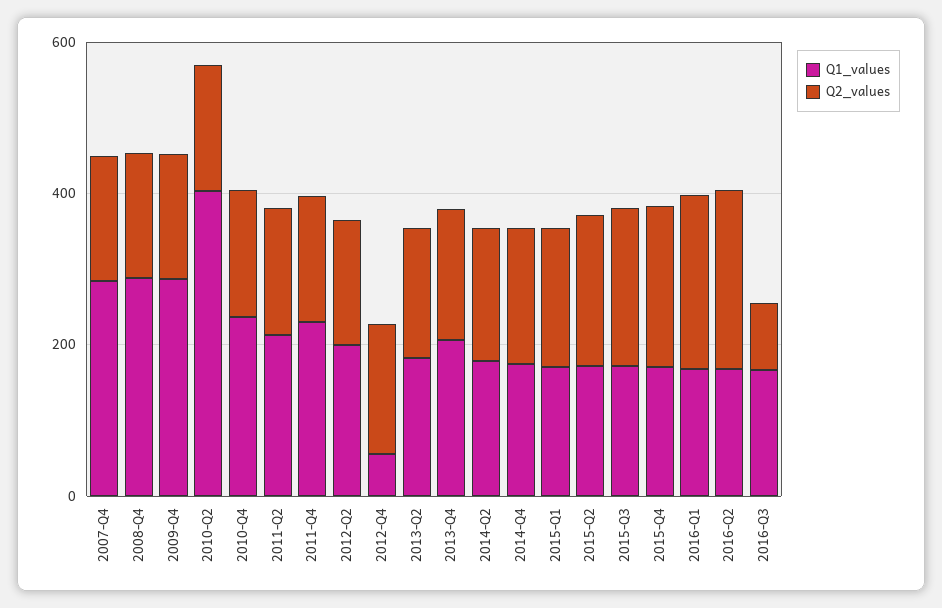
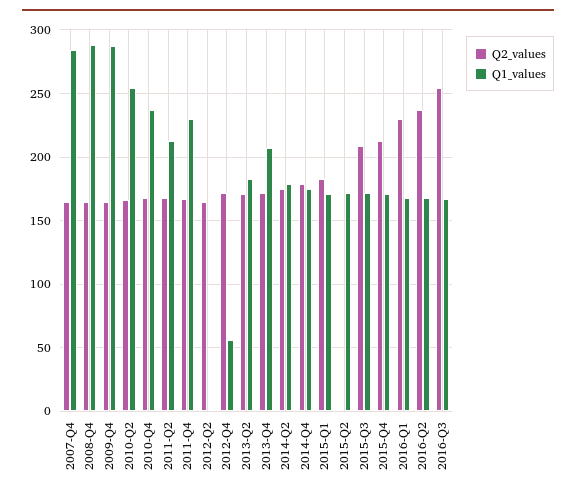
Q1_values, 2010-Q2: 400 -> 255
Q1_values, 2012-Q2: 200 -> 0
Q2_values, 2015-Q2: 200 -> 0
Q2_values, 2016-Q3: 100 -> 255

